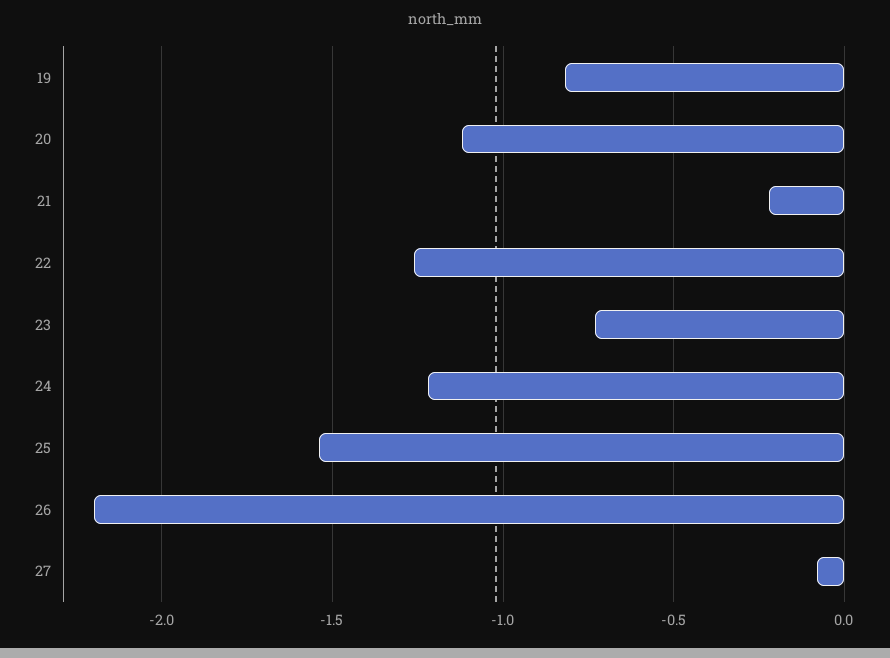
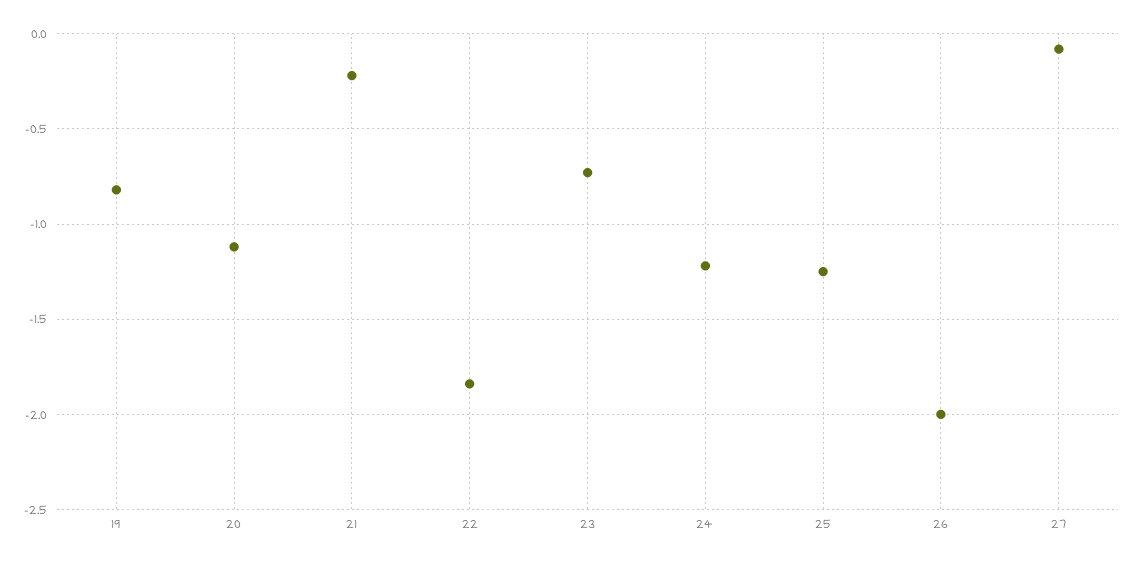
22: -1.25 -> -1.85
25: -1.55 -> -1.25
26: -2.2 -> -2

